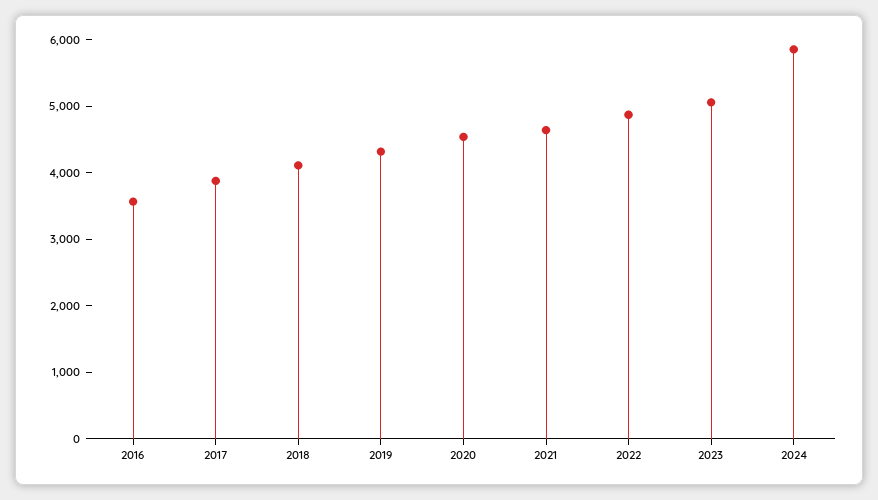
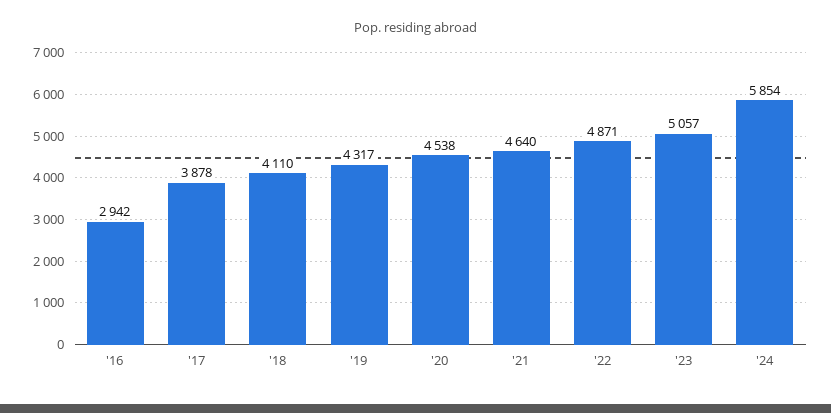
2016: 3600 -> 2942

